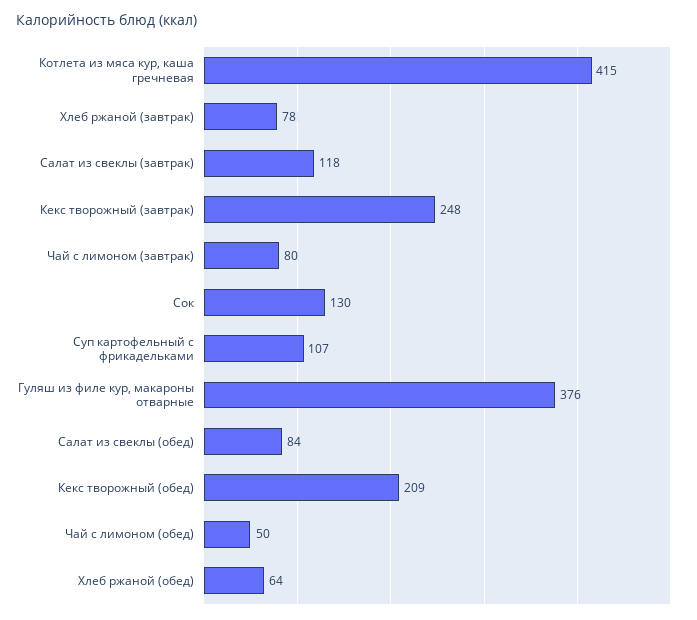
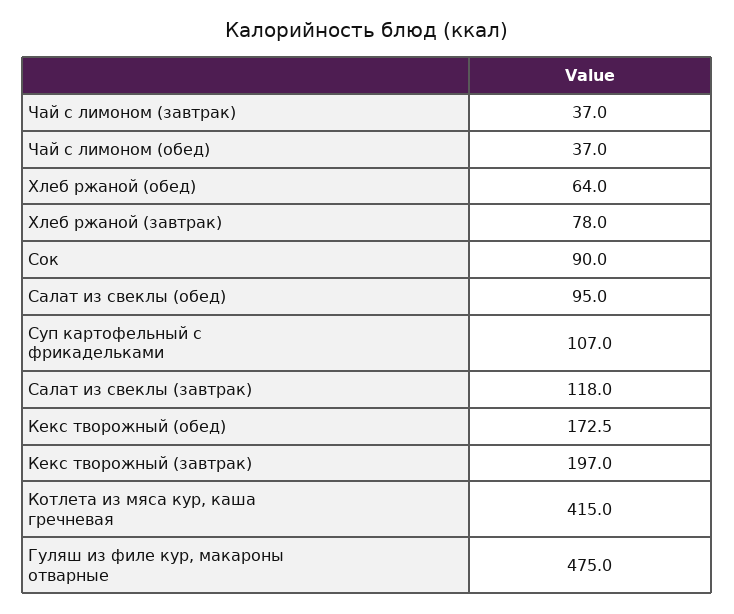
Кекс творожный (завтрак): 248 -> 197
Чай с лимоном (завтрак): 80 -> 37
Сок: 130 -> 90
Гуляш из филе кур, макароны отварные: 376 -> 475
Салат из свеклы (обед): 84 -> 95
Кекс творожный (обед): 209 -> 172.5
Чай с лимоном (обед): 50 -> 37

